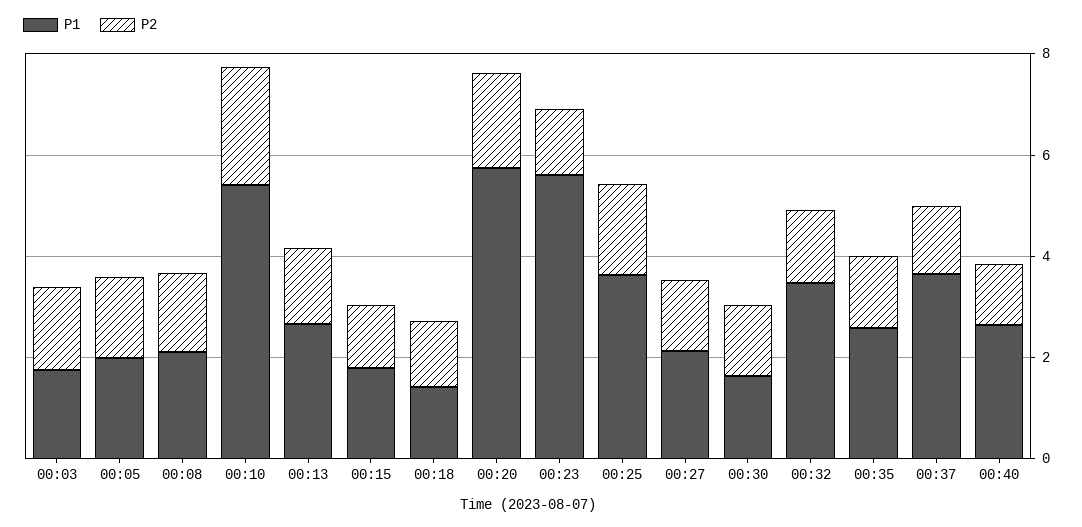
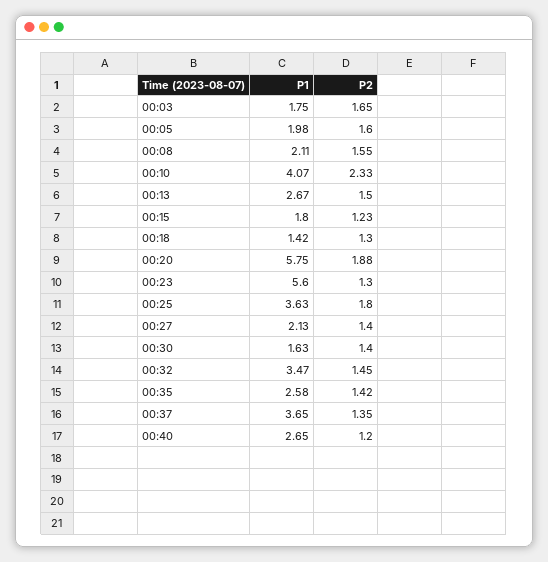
P1, 00:10: 5.5 -> 4.07

